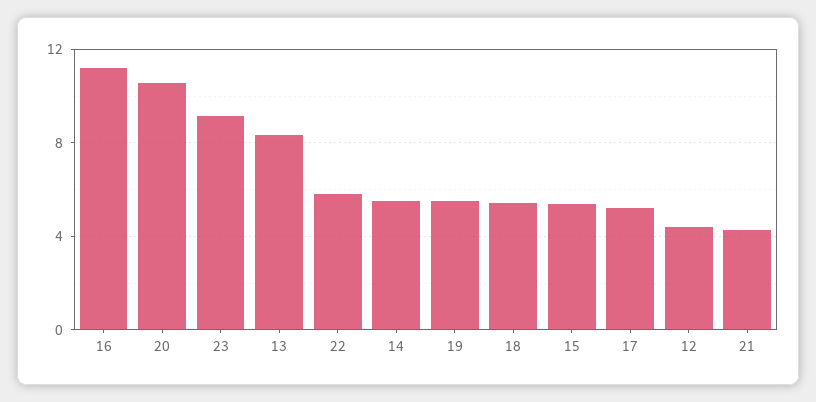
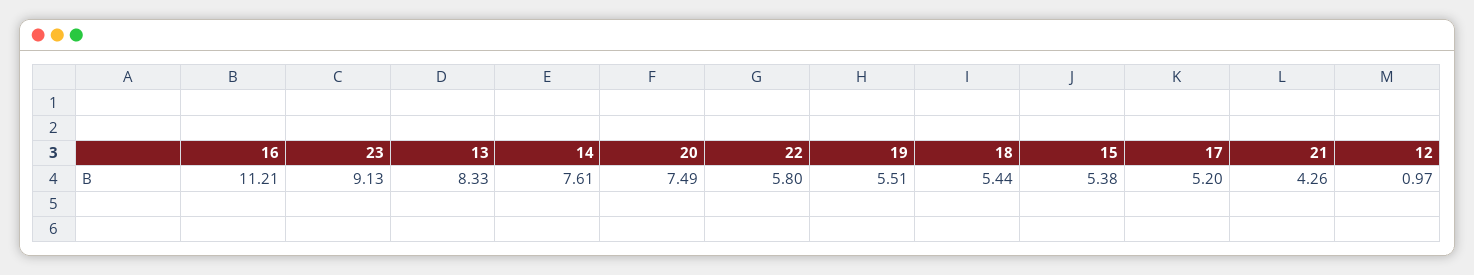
20: 10.5 -> 7.49
14: 5.5 -> 7.61
12: 4.5 -> 0.97

